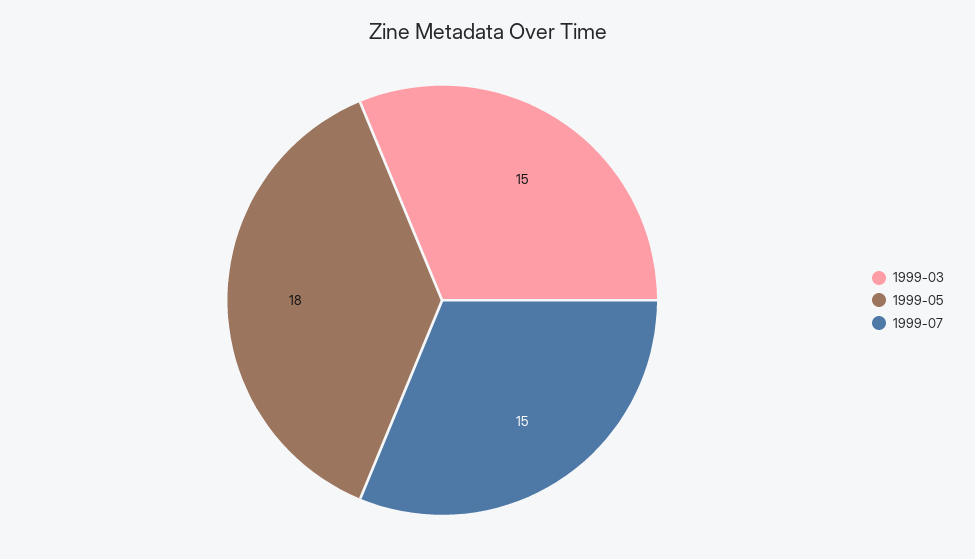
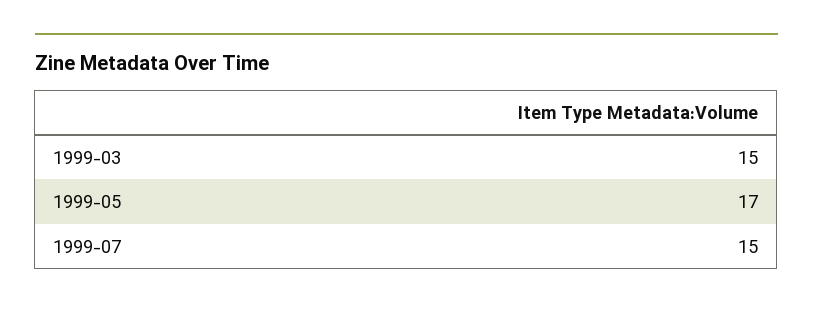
1999-05: 18 -> 17

